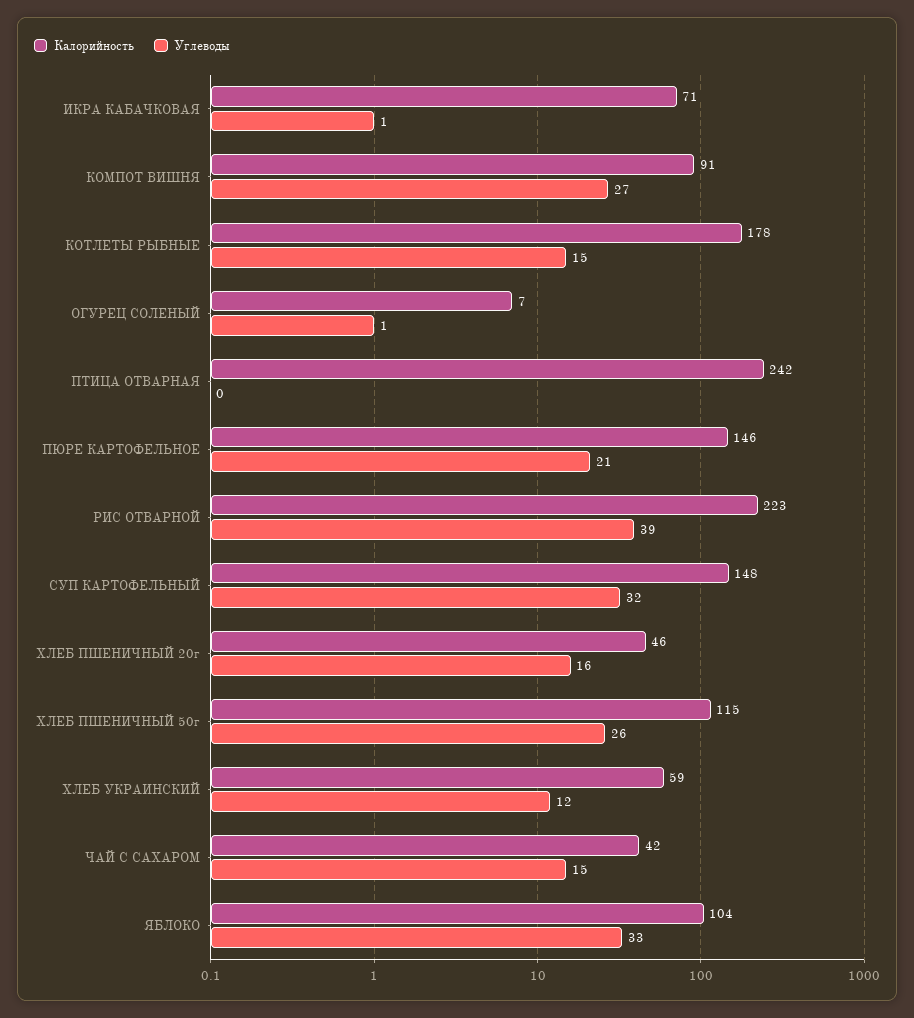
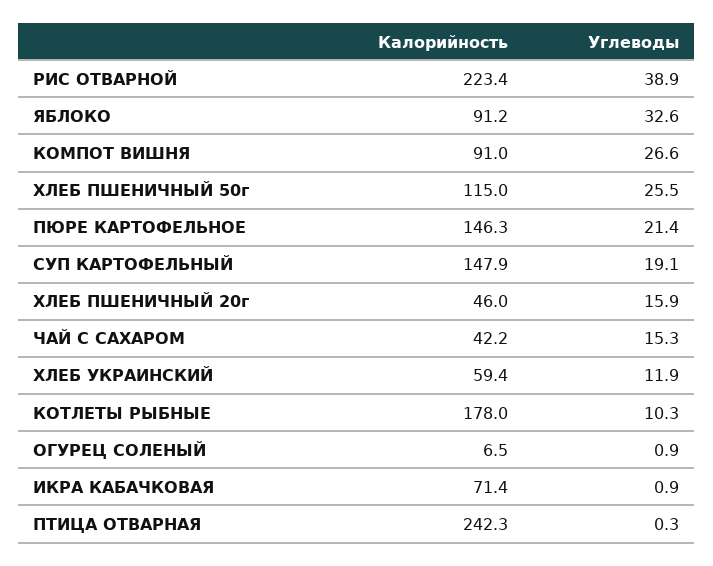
Углеводы, КОТЛЕТЫ РЫБНЫЕ: 15 -> 10.3
Углеводы, СУП КАРТОФЕЛЬНЫЙ: 32 -> 19.1
Калорийность, ЯБЛОКО: 104 -> 91.2

